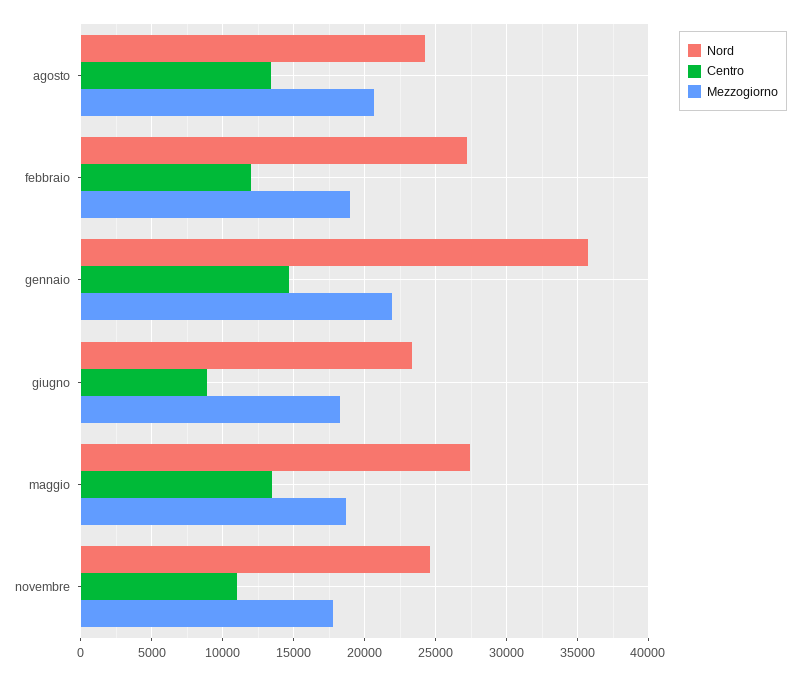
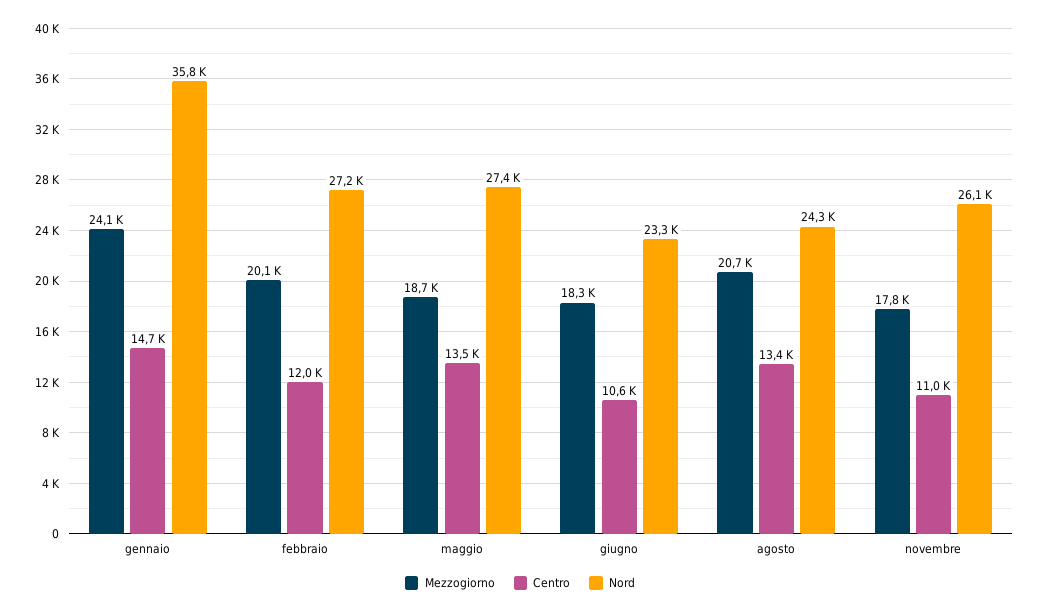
Mezzogiorno, febbraio: 19000 -> 20100
Mezzogiorno, gennaio: 22000 -> 24100
Centro, giugno: 9000 -> 10600
Nord, novembre: 24500 -> 26100

